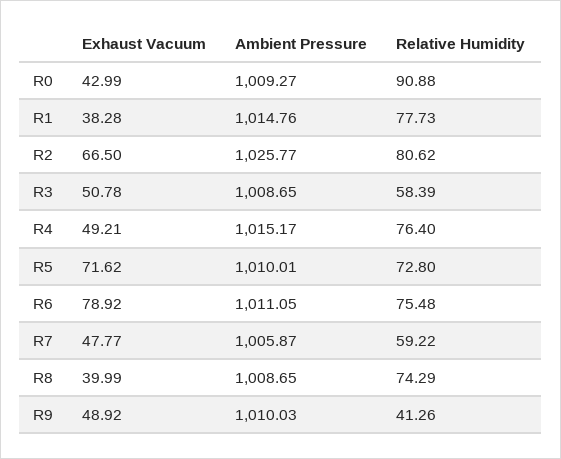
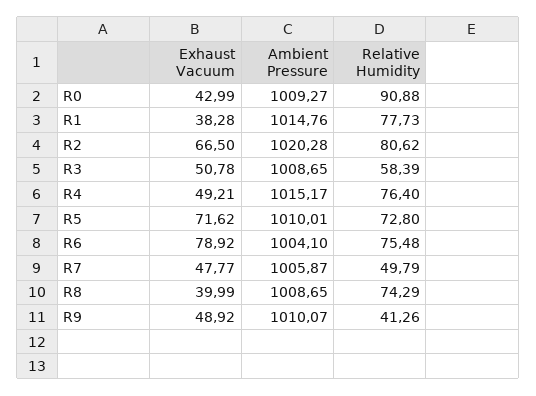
Ambient Pressure, R2: 1025.77 -> 1020.28
Ambient Pressure, R6: 1011.05 -> 1004.1
Relative Humidity, R7: 59.22 -> 49.79
Ambient Pressure, R9: 1010.03 -> 1010.07

